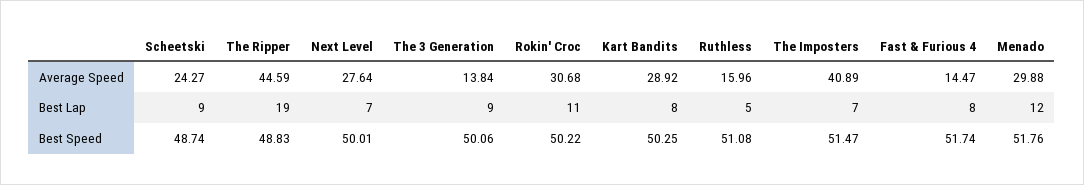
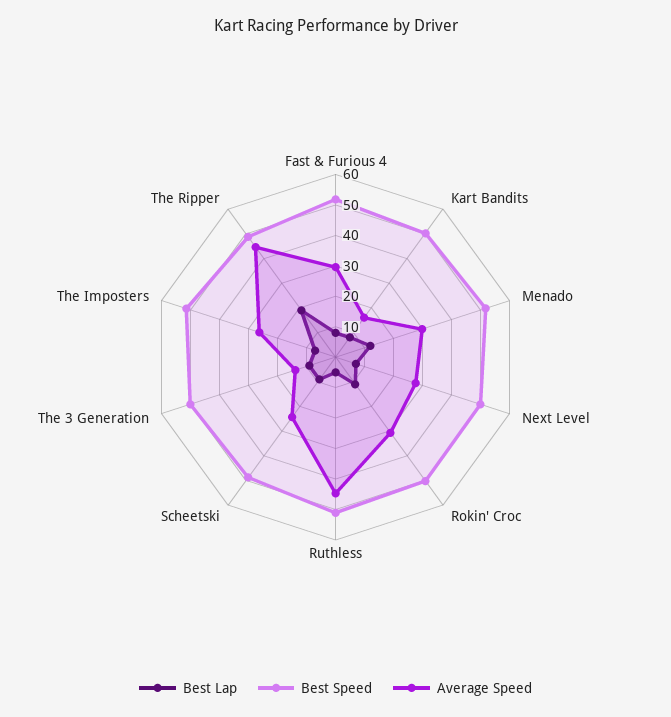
Average Speed, Kart Bandits: 28.92 -> 15
Average Speed, Ruthless: 15.96 -> 45
Average Speed, The Imposters: 40.89 -> 25
Average Speed, Fast & Furious 4: 14.47 -> 30

